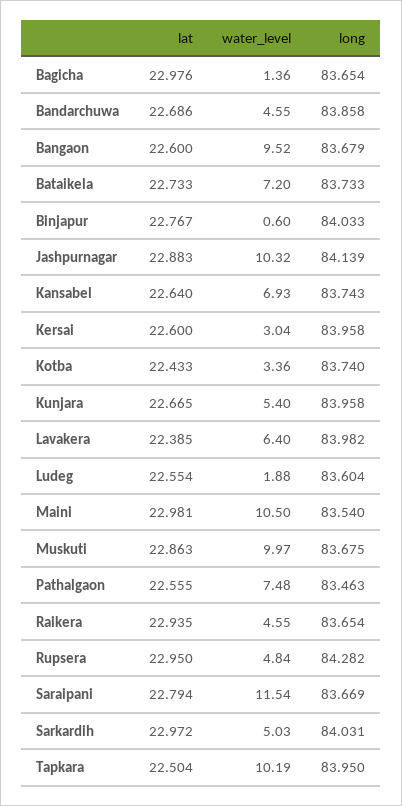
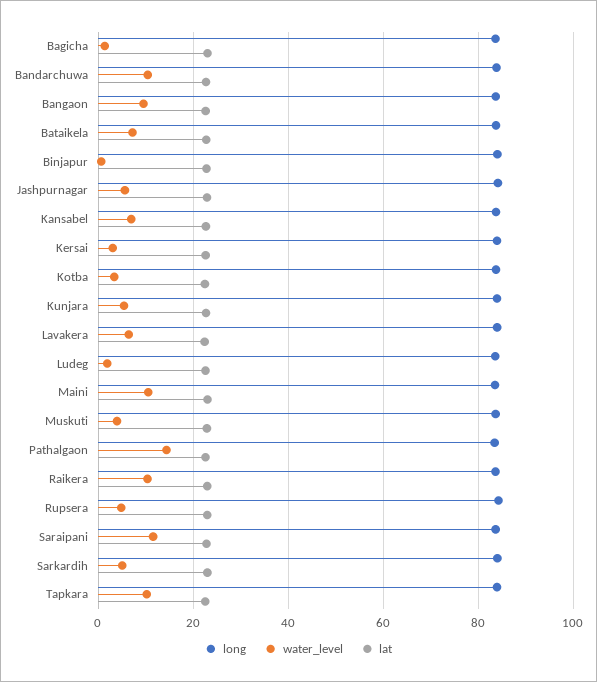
water_level, Bandarchuwa: 4.55 -> 10
water_level, Jashpurnagar: 10.32 -> 6
water_level, Muskuti: 9.97 -> 4
water_level, Pathalgaon: 7.48 -> 14
water_level, Raikera: 4.55 -> 10

